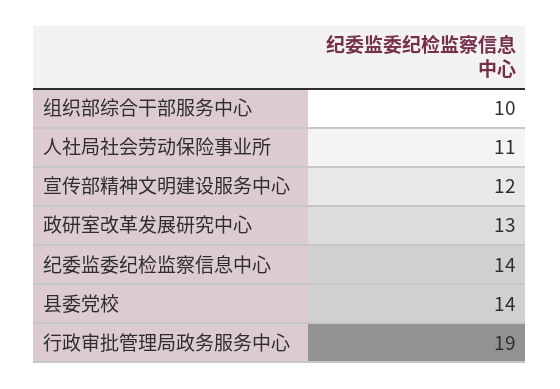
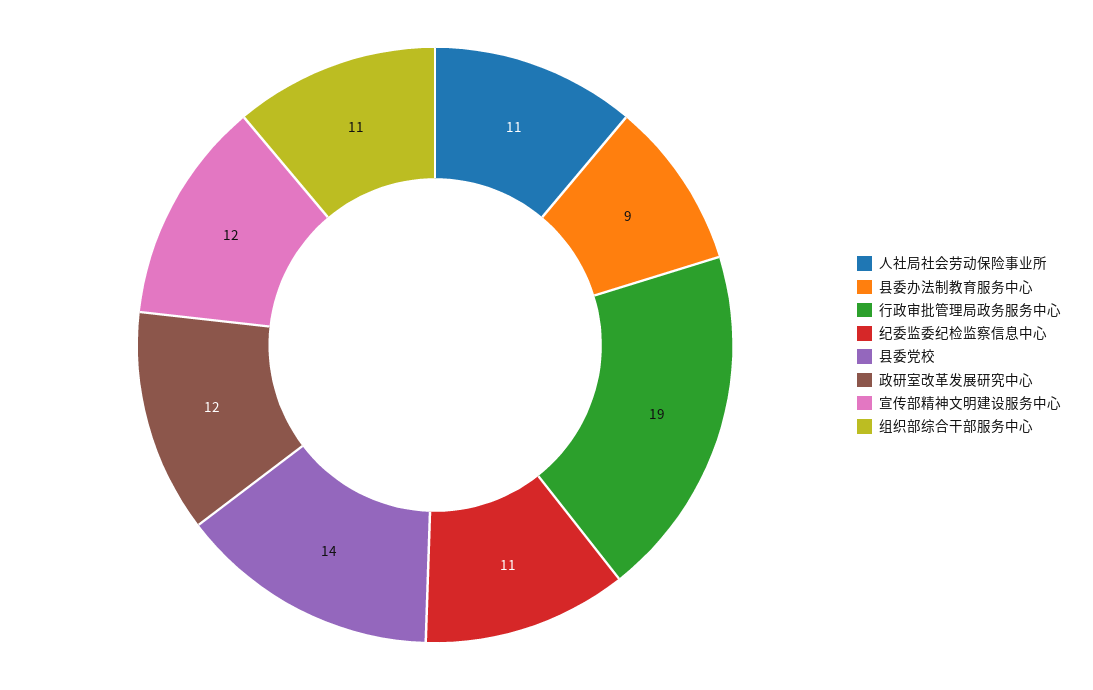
组织部综合干部服务中心: 10 -> 11
政研室改革发展研究中心: 13 -> 12
纪委监委纪检监察信息中心: 14 -> 11
县委办法制教育服务中心: none -> 9

